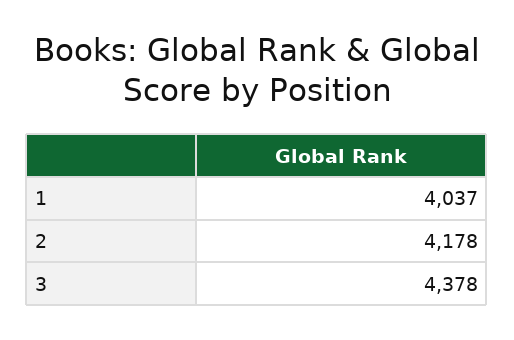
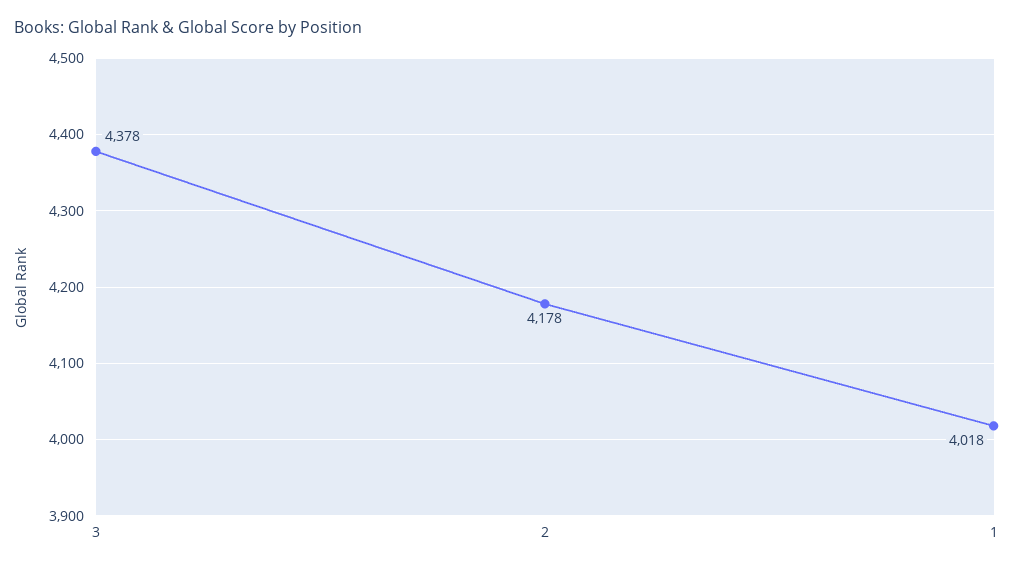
1: 4037 -> 4018

